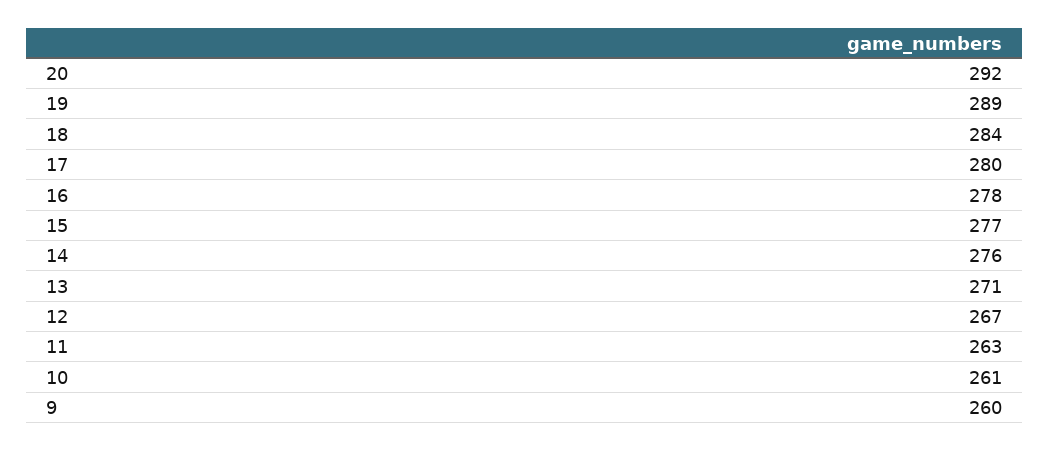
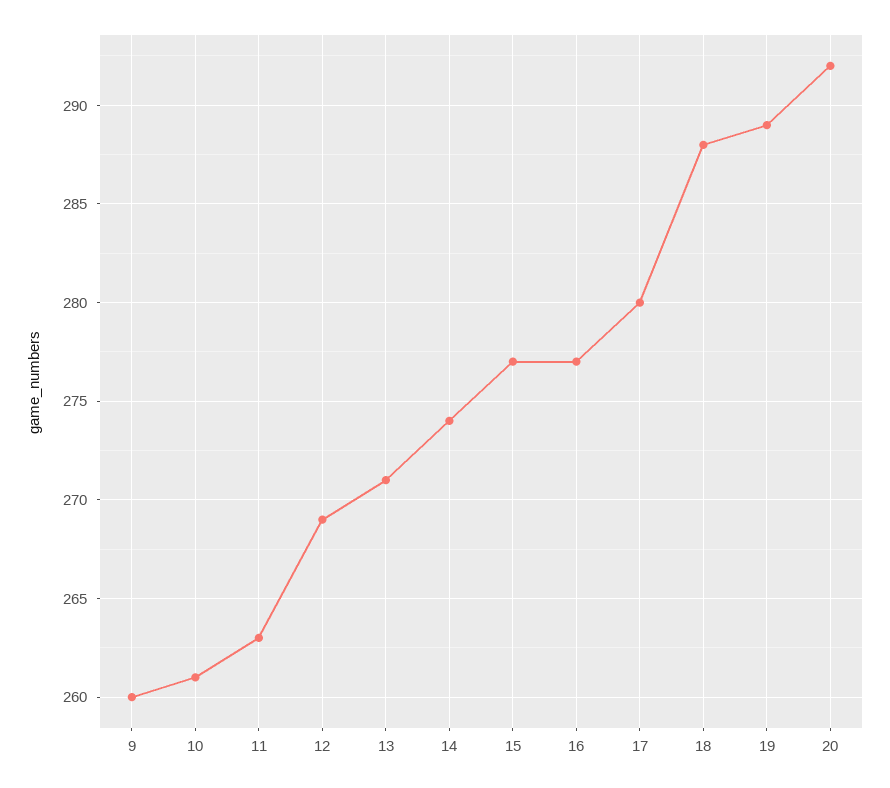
18: 284 -> 288
16: 278 -> 277
14: 276 -> 274
12: 267 -> 269

